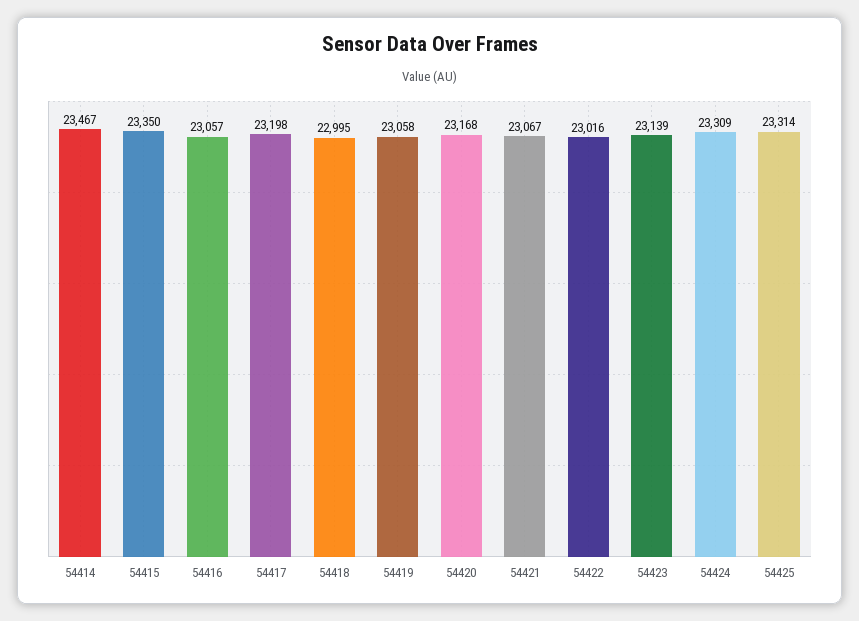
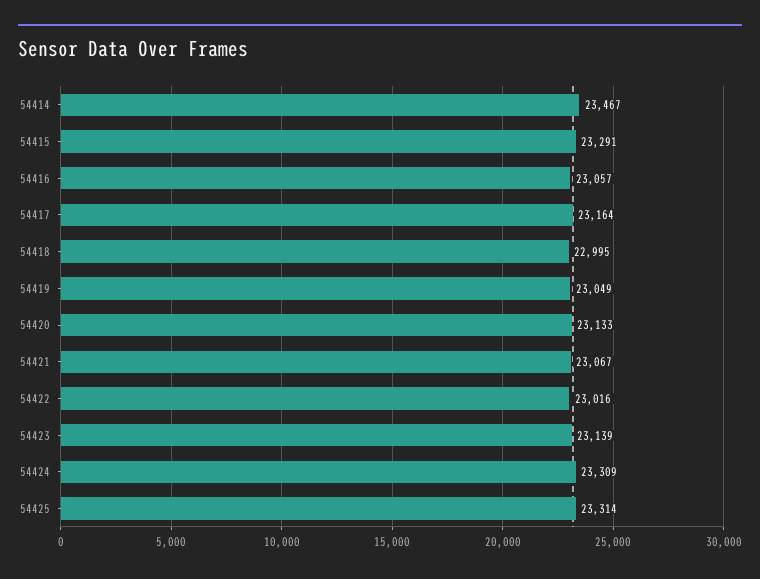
54415: 23350 -> 23291
54417: 23198 -> 23164
54419: 23058 -> 23049
54420: 23168 -> 23133

